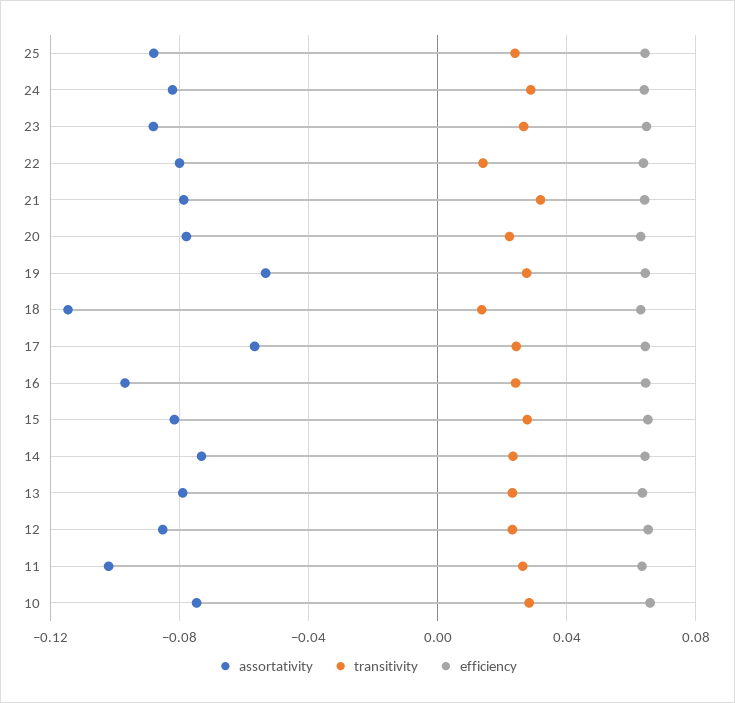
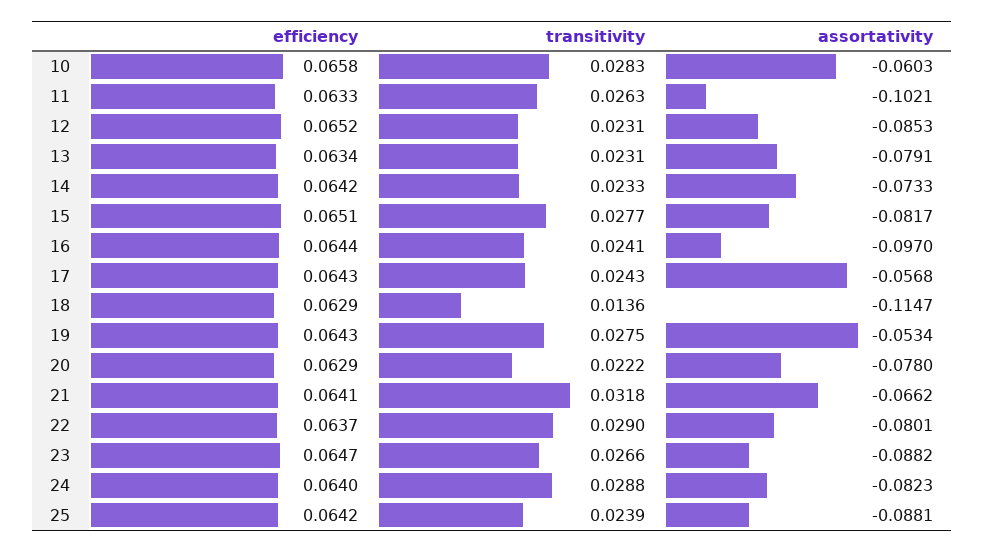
transitivity, 22: 0.015 -> 0.029
assortativity, 21: -0.08 -> -0.0662
assortativity, 10: -0.075 -> -0.0603

